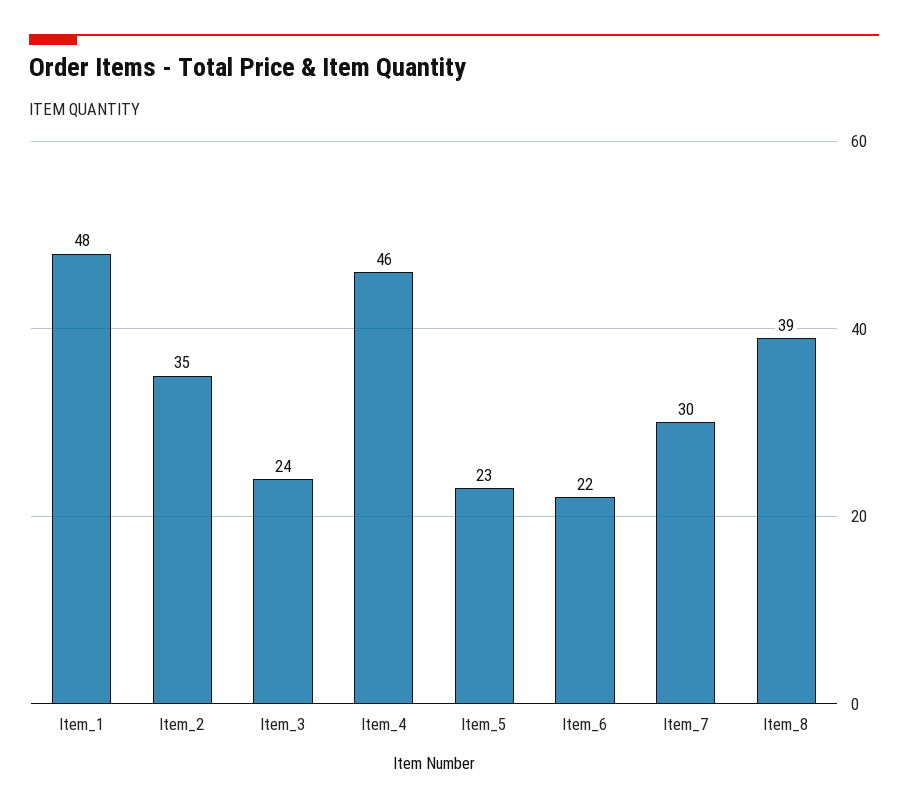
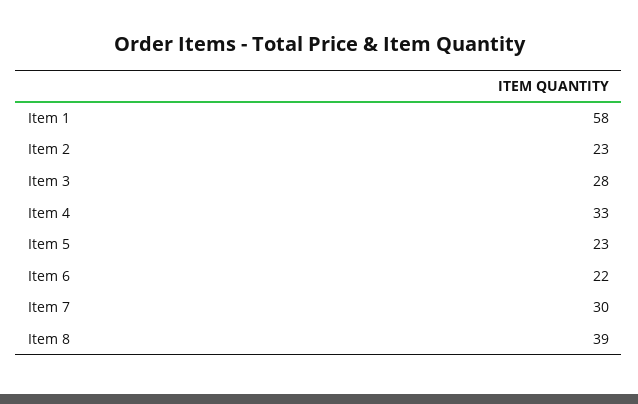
Item_1: 48 -> 58
Item_2: 35 -> 23
Item_3: 24 -> 28
Item_4: 46 -> 33

